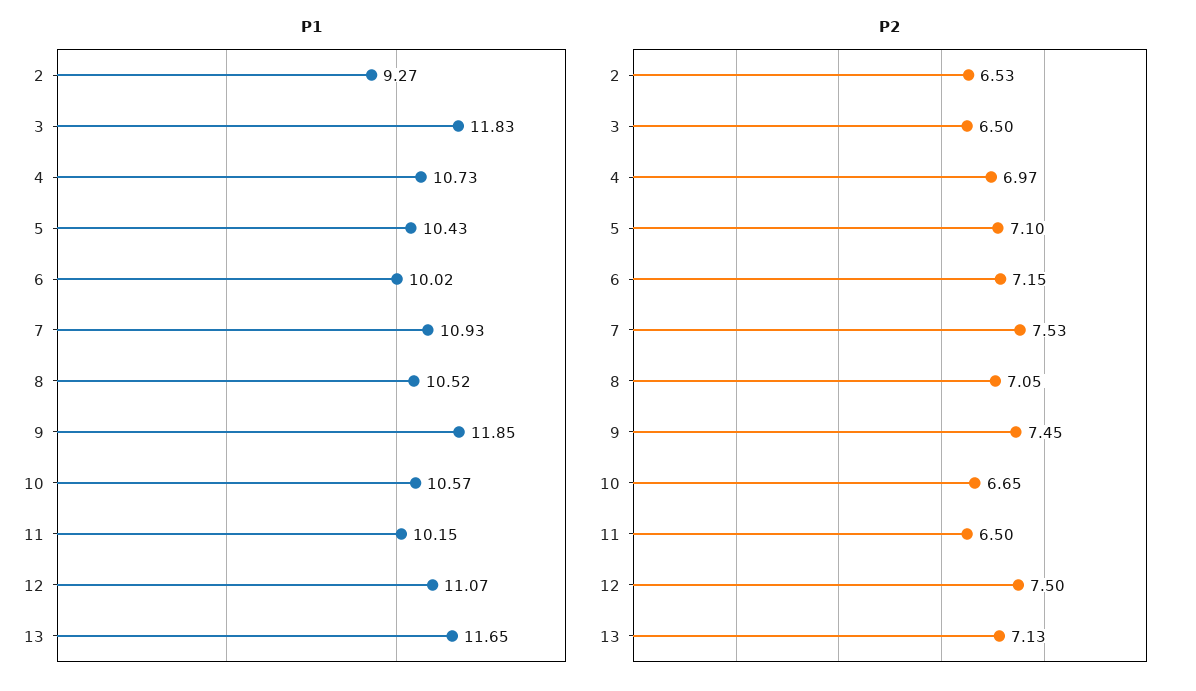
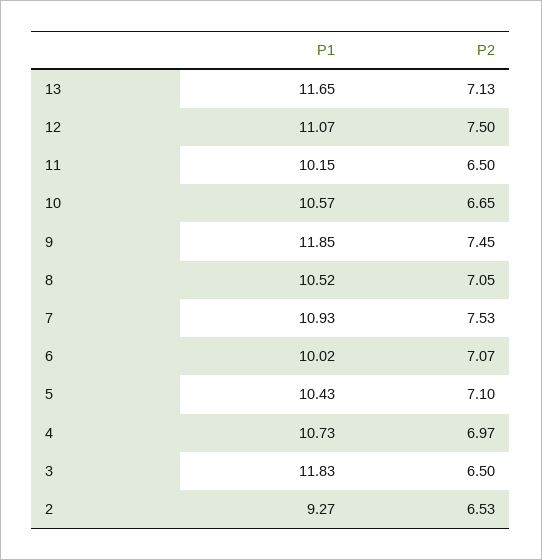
P2, 6: 7.15 -> 7.07

